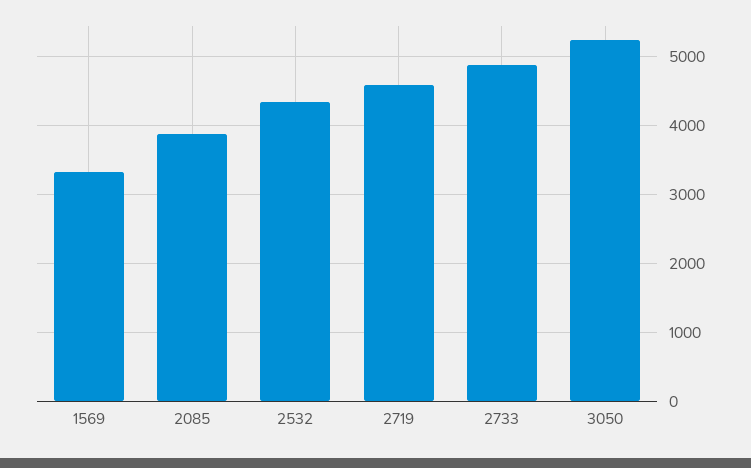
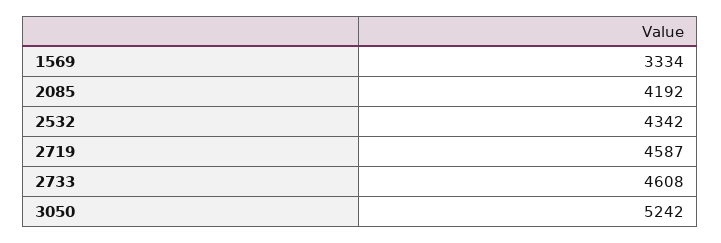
2085: 3900 -> 4192
2733: 4900 -> 4608

